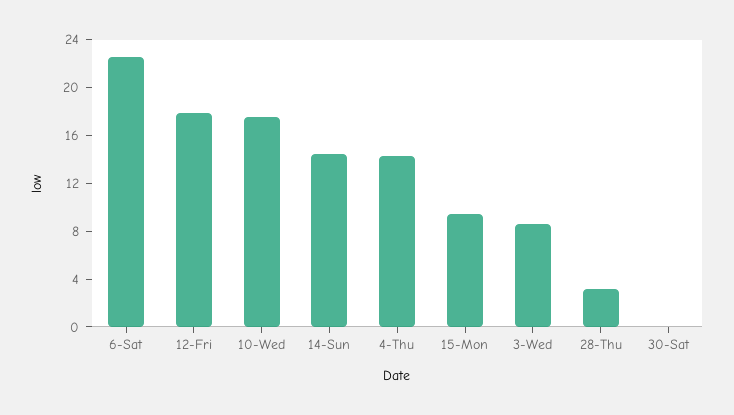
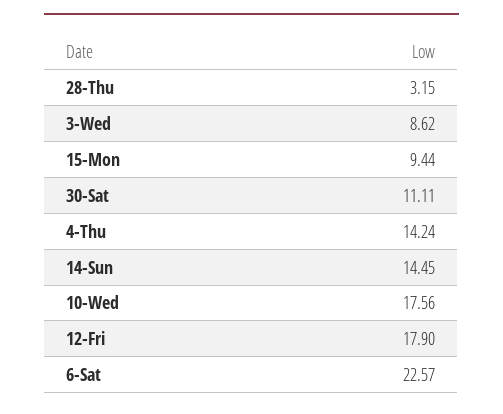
30-Sat: 0 -> 11.11

